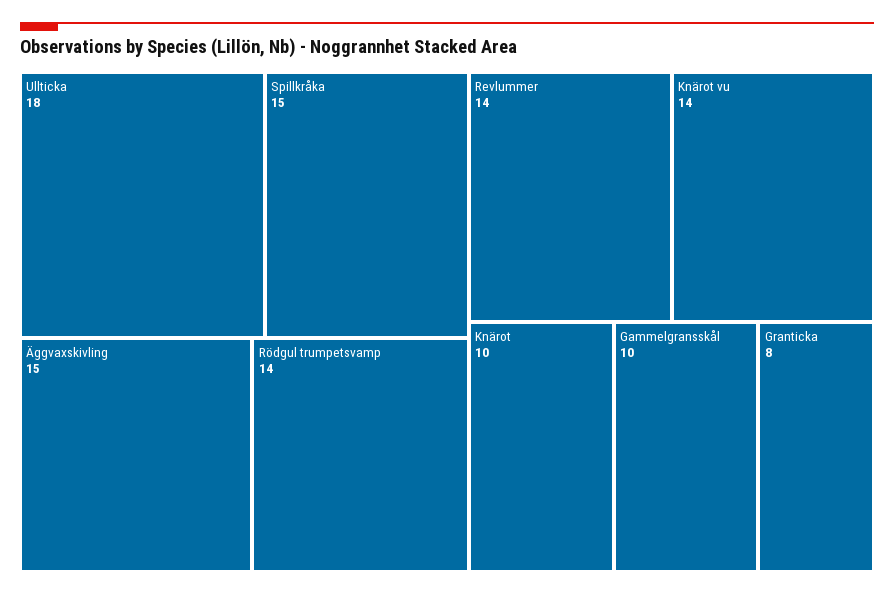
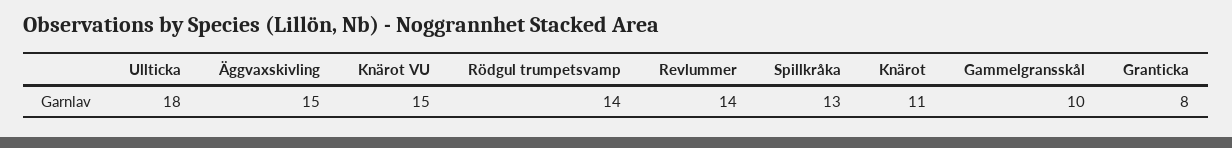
Spillkråka: 15 -> 13
Knärot vu: 14 -> 15
Knärot: 10 -> 11

